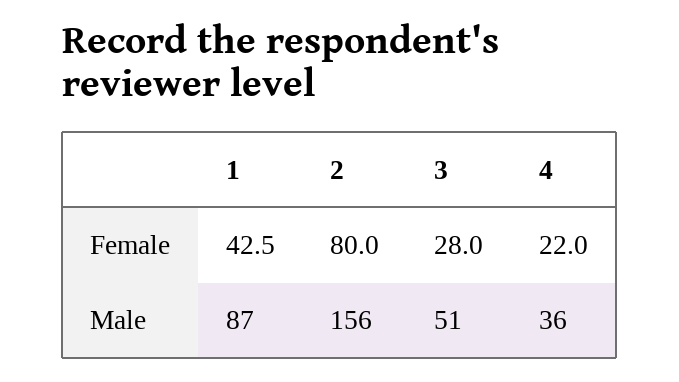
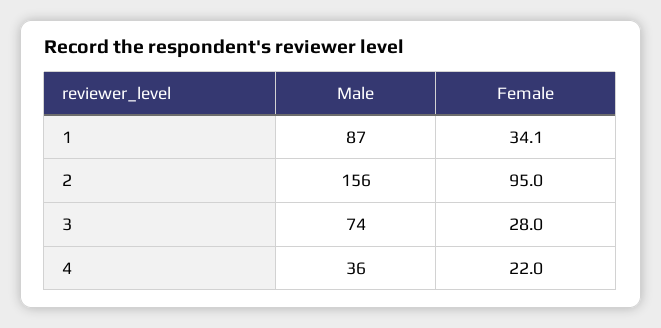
1, Female: 42.5 -> 34.1
2, Female: 80 -> 95
3, Male: 51 -> 74

